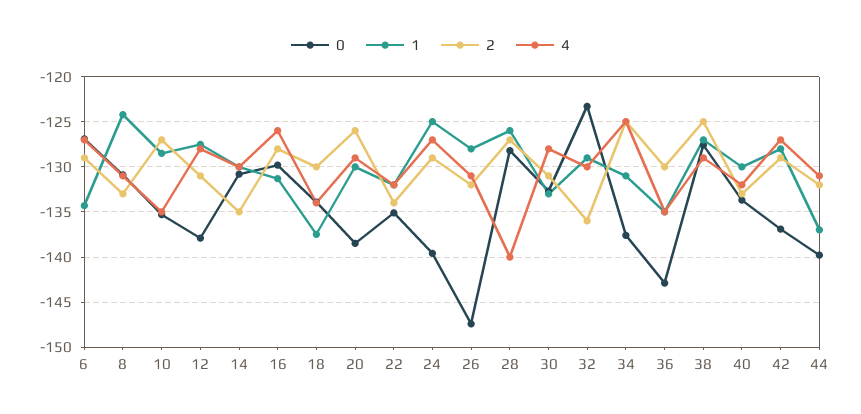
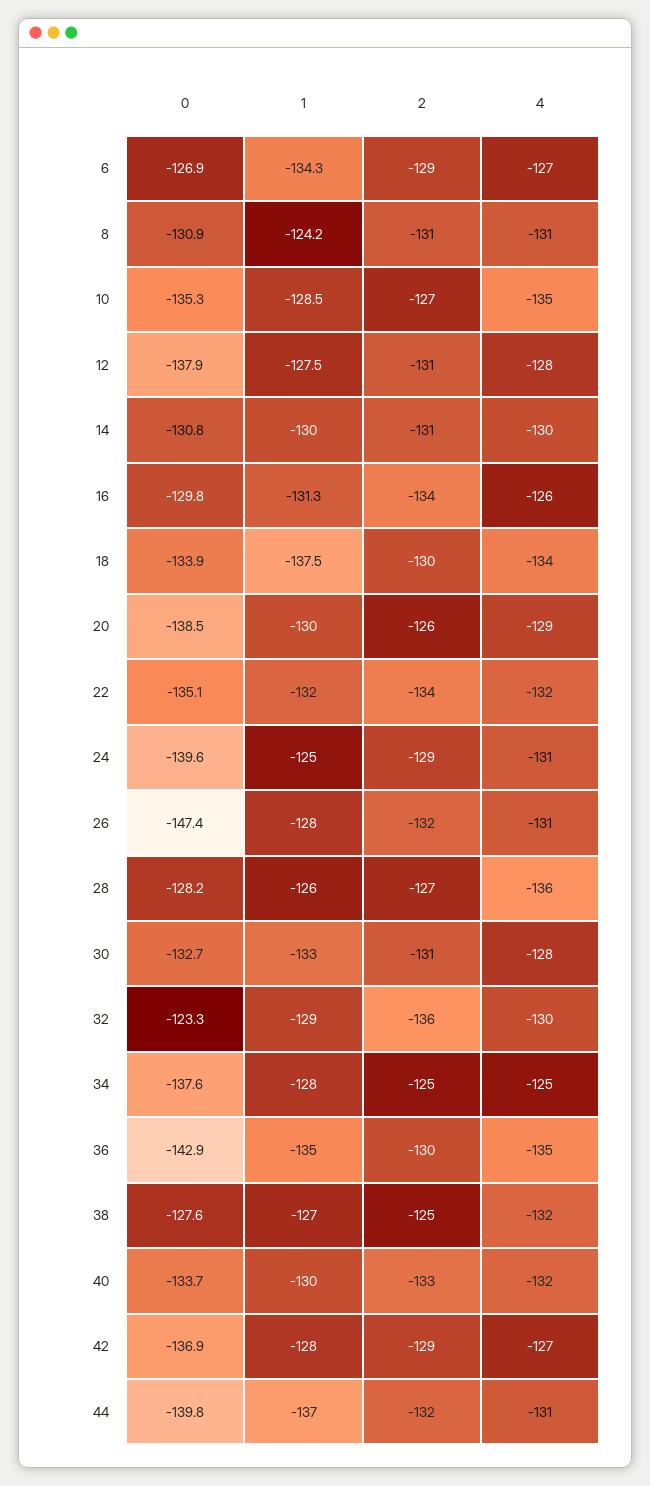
2, 8: -133 -> -131
2, 14: -135 -> -131
2, 16: -128 -> -134
4, 24: -127 -> -131
4, 28: -140 -> -136
1, 34: -131 -> -128
4, 38: -129 -> -132

